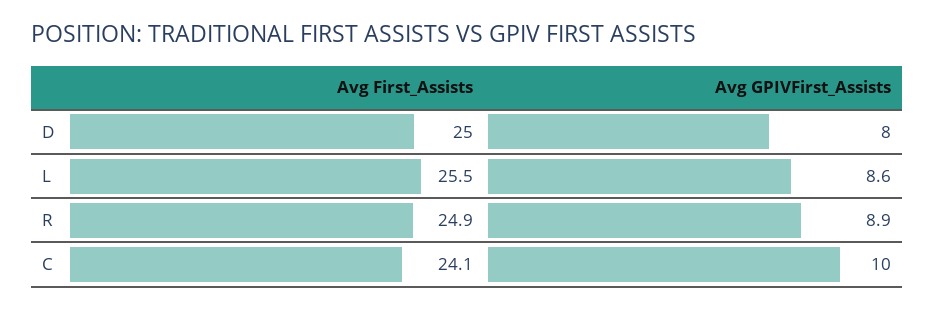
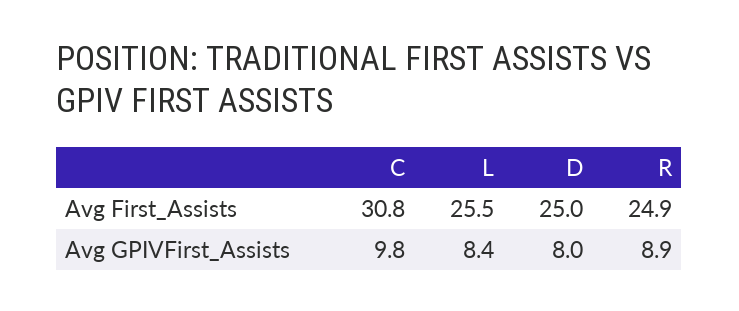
Avg GPIVFirst_Assists, L: 8.6 -> 8.4
Avg First_Assists, C: 24.1 -> 30.8
Avg GPIVFirst_Assists, C: 10 -> 9.8

